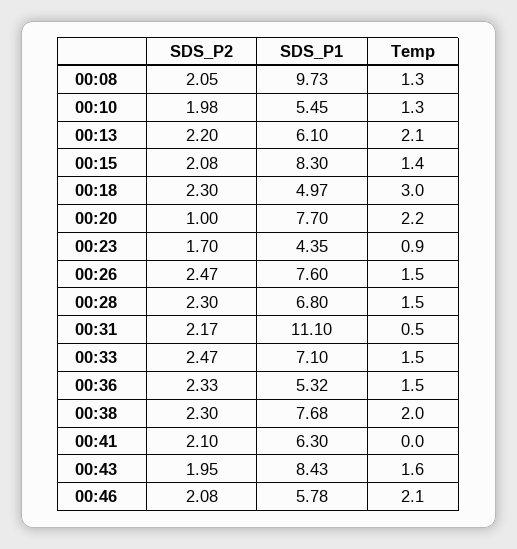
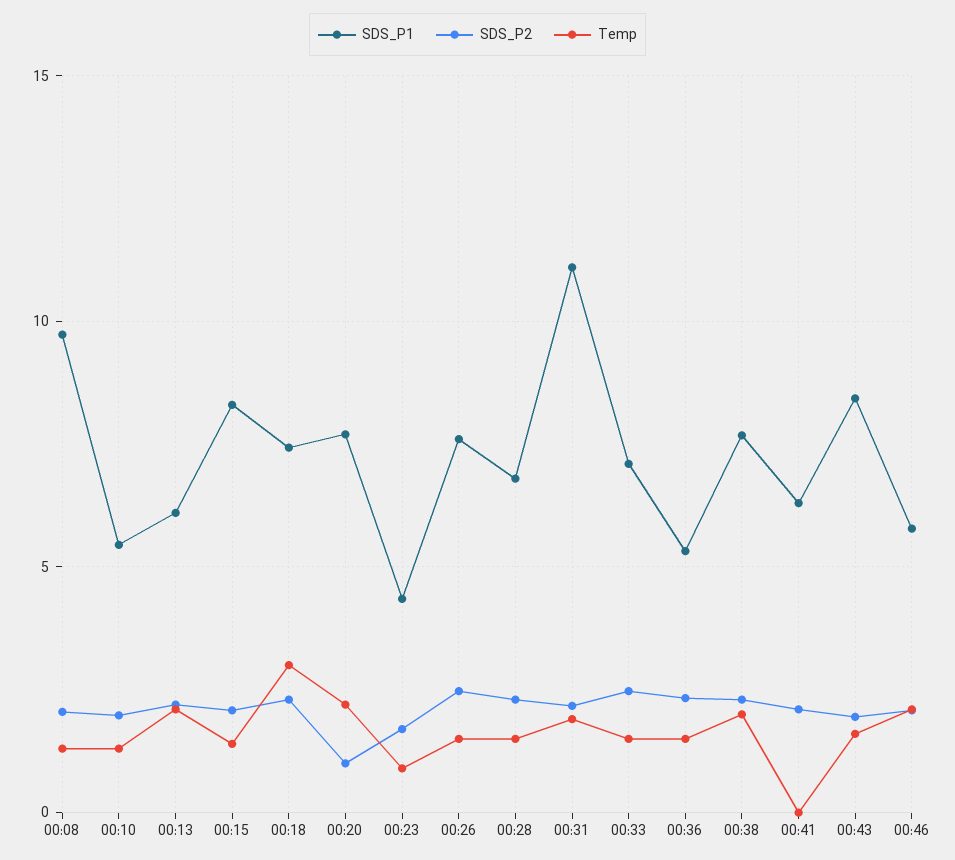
SDS_P1, 00:18: 4.97 -> 7.5
Temp, 00:31: 0.5 -> 2

